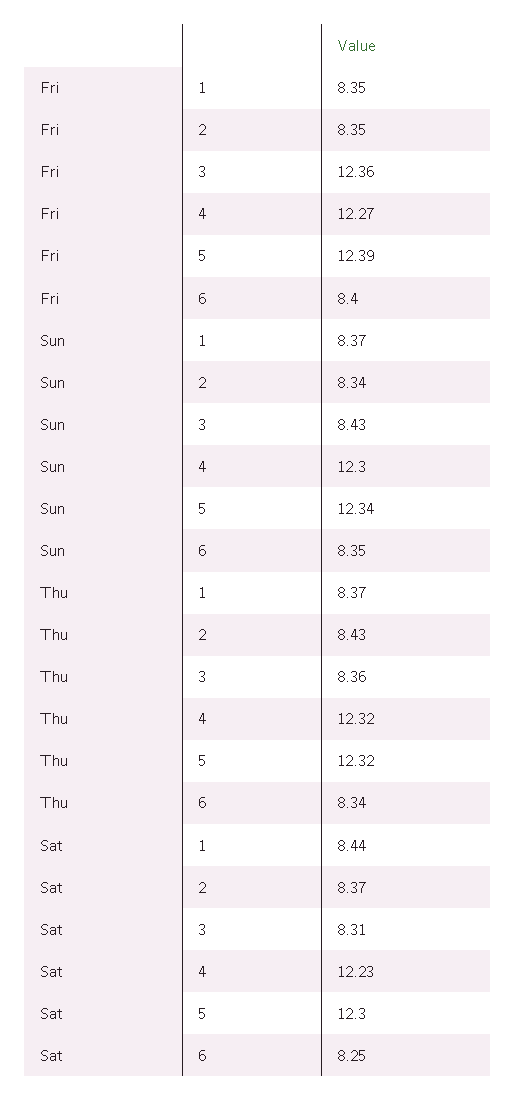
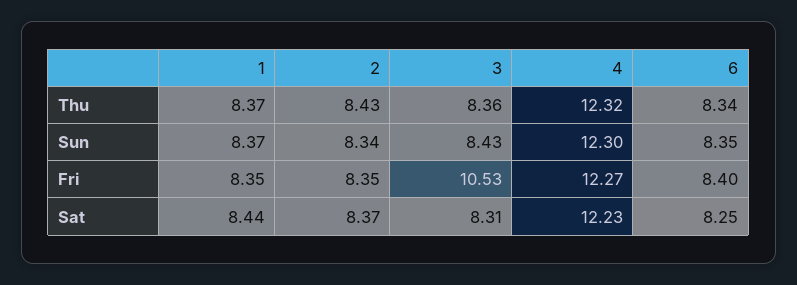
Fri, 3: 12.36 -> 10.53
Fri, 5: 12.39 -> none
Sun, 5: 12.34 -> none
Thu, 5: 12.32 -> none
Sat, 5: 12.3 -> none

